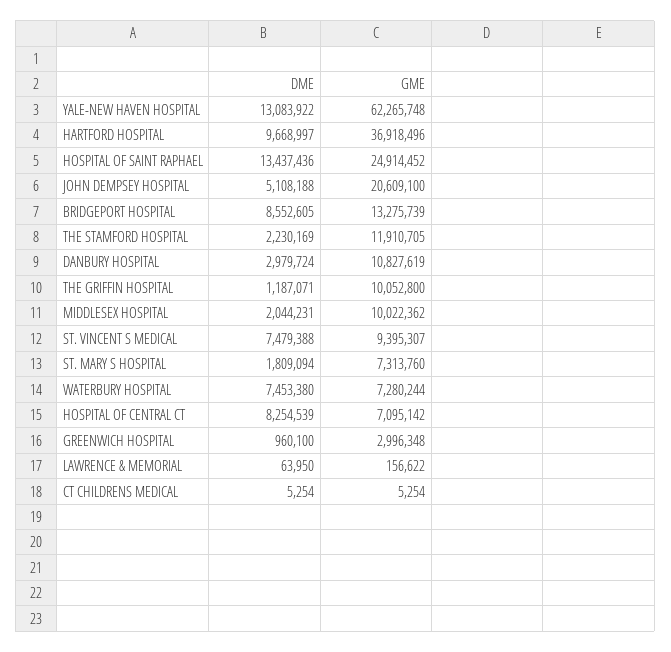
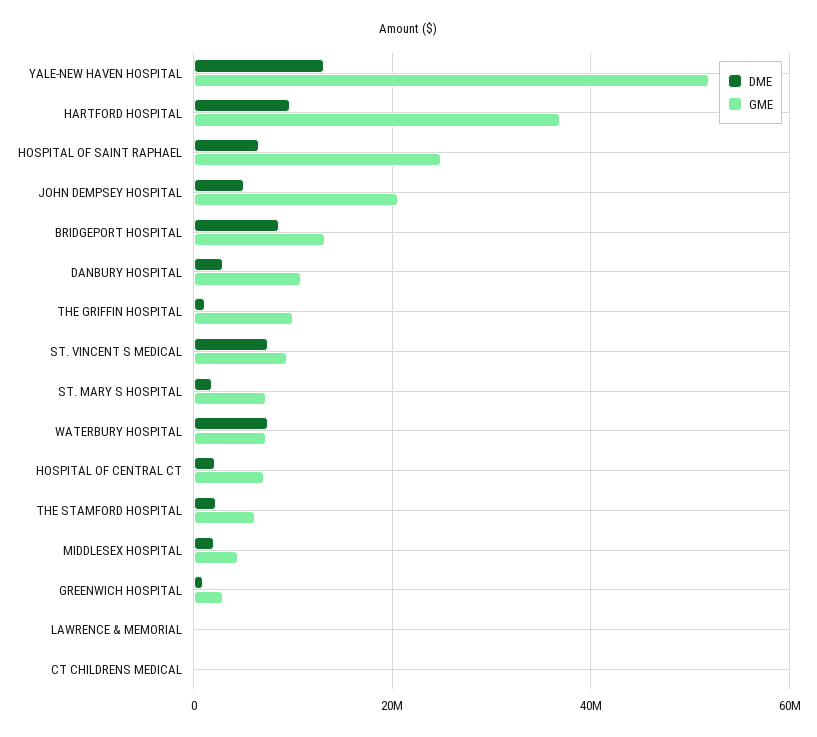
GME, YALE-NEW HAVEN HOSPITAL: 62265748 -> 52000000
DME, HOSPITAL OF SAINT RAPHAEL: 13437436 -> 6000000
GME, THE STAMFORD HOSPITAL: 11910705 -> 6000000
GME, MIDDLESEX HOSPITAL: 10022362 -> 4000000
DME, HOSPITAL OF CENTRAL CT: 8254539 -> 2000000

